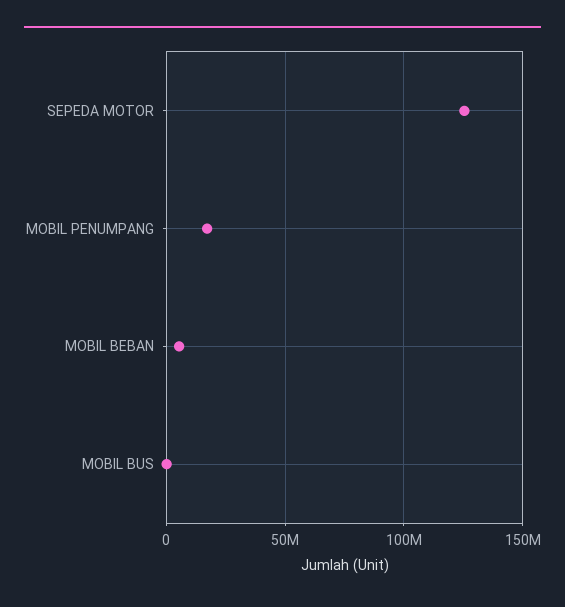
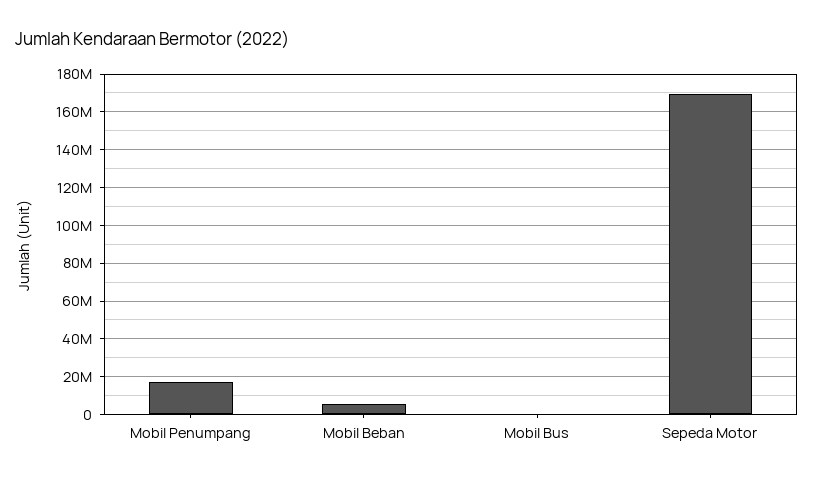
SEPEDA MOTOR: 125000000 -> 170000000

